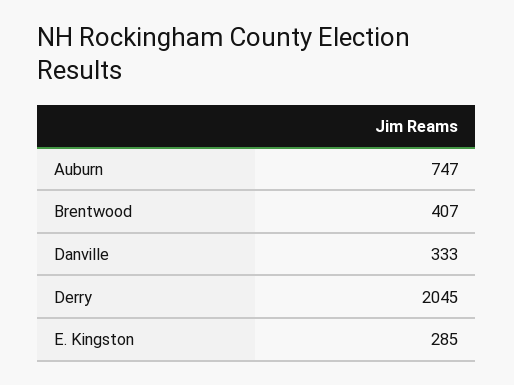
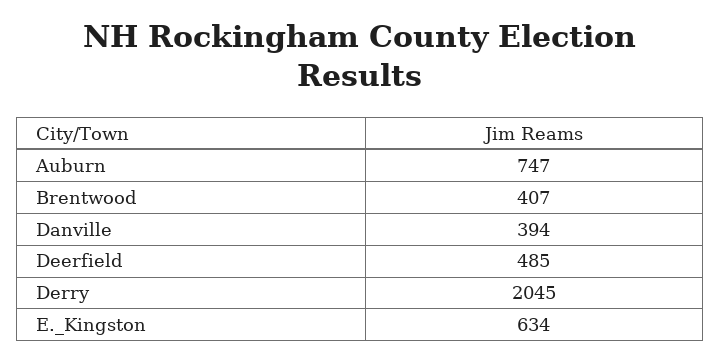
Danville: 333 -> 394
E. Kingston: 285 -> 634
Deerfield: none -> 485

